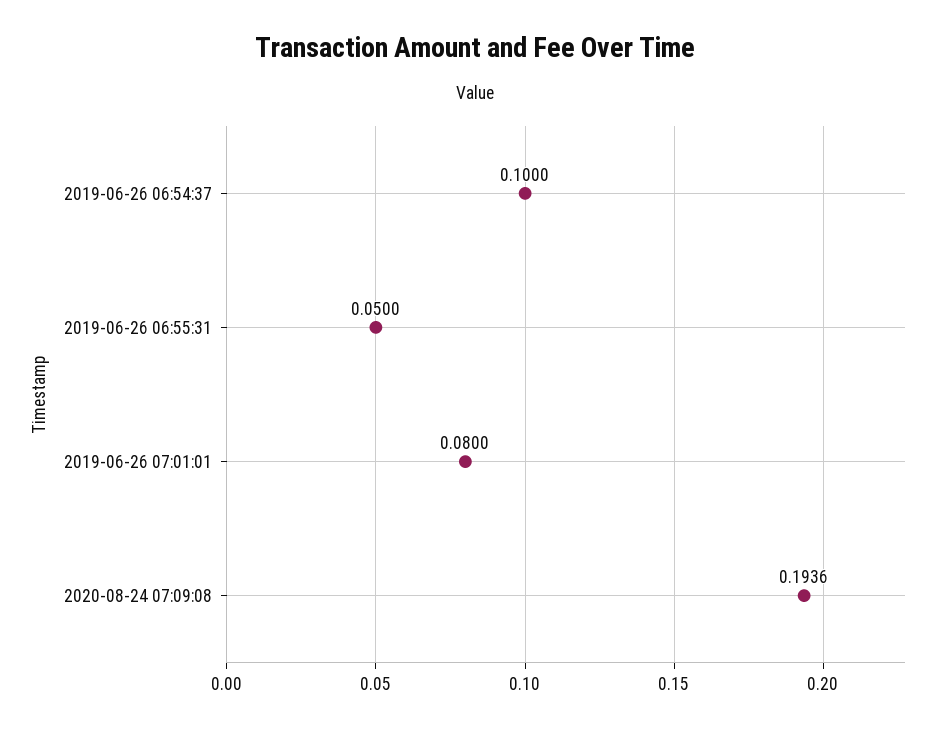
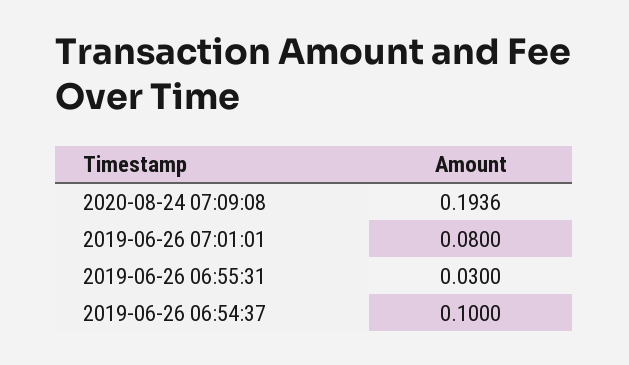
2019-06-26 06:55:31: 0.05 -> 0.03

